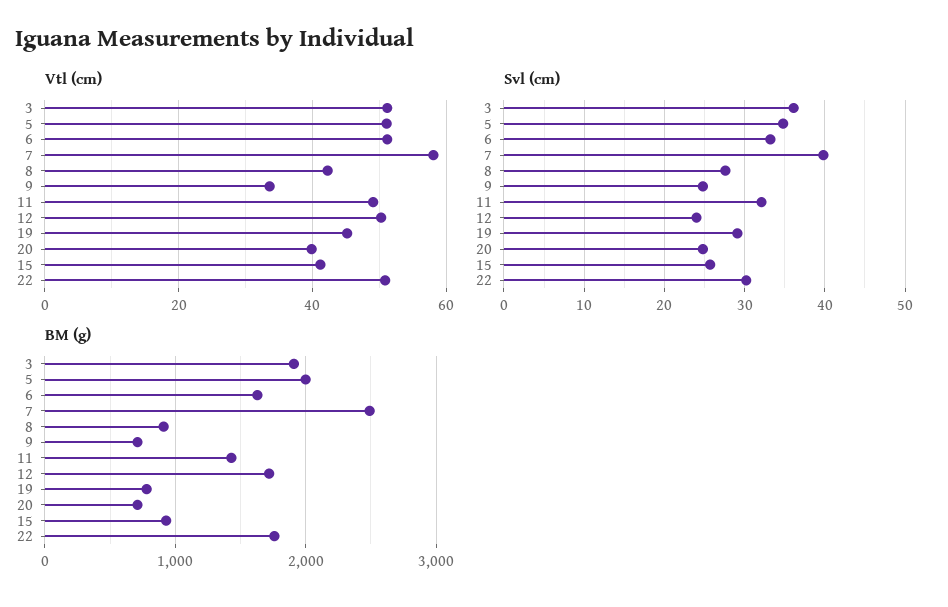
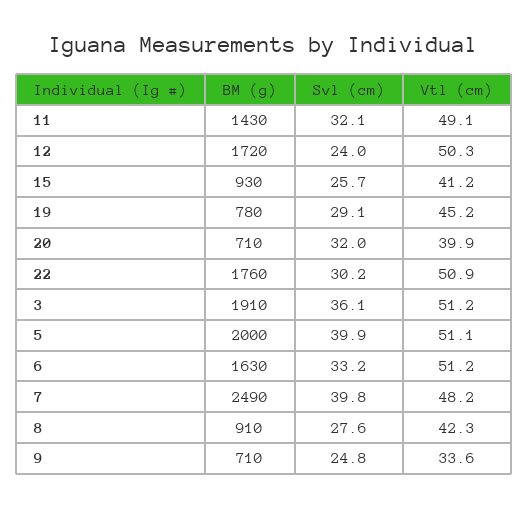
Vtl (cm), 7: 58 -> 48.2
Svl (cm), 5: 35 -> 39.9
Svl (cm), 20: 25 -> 32

